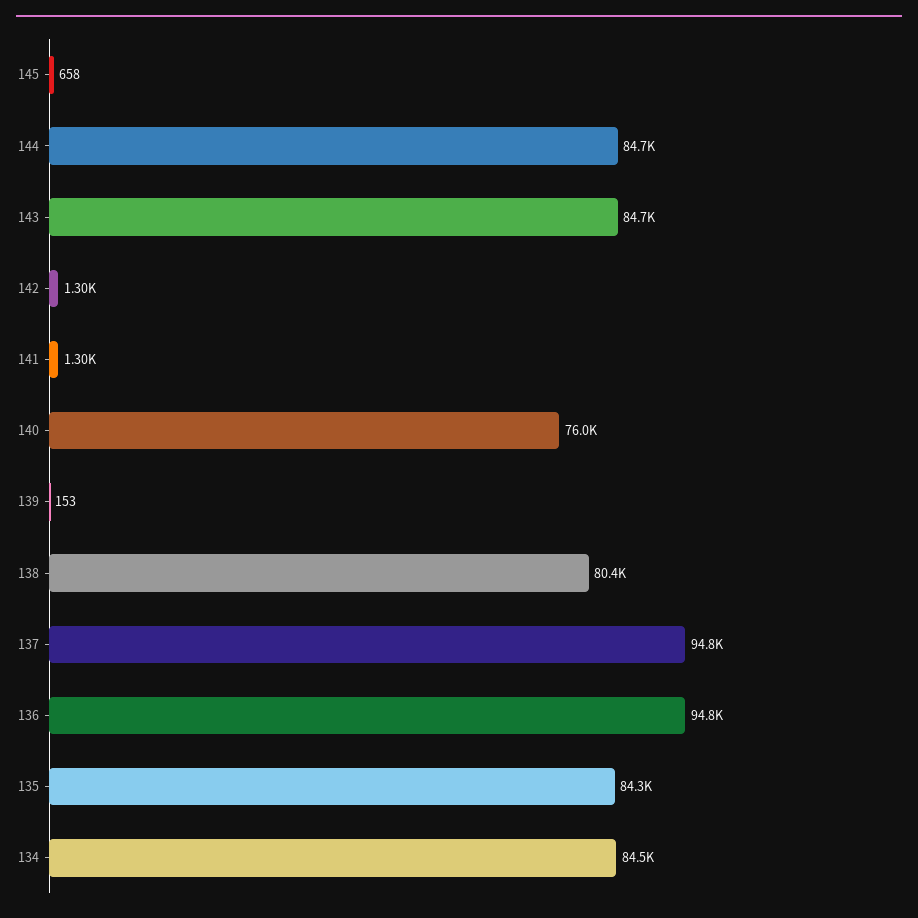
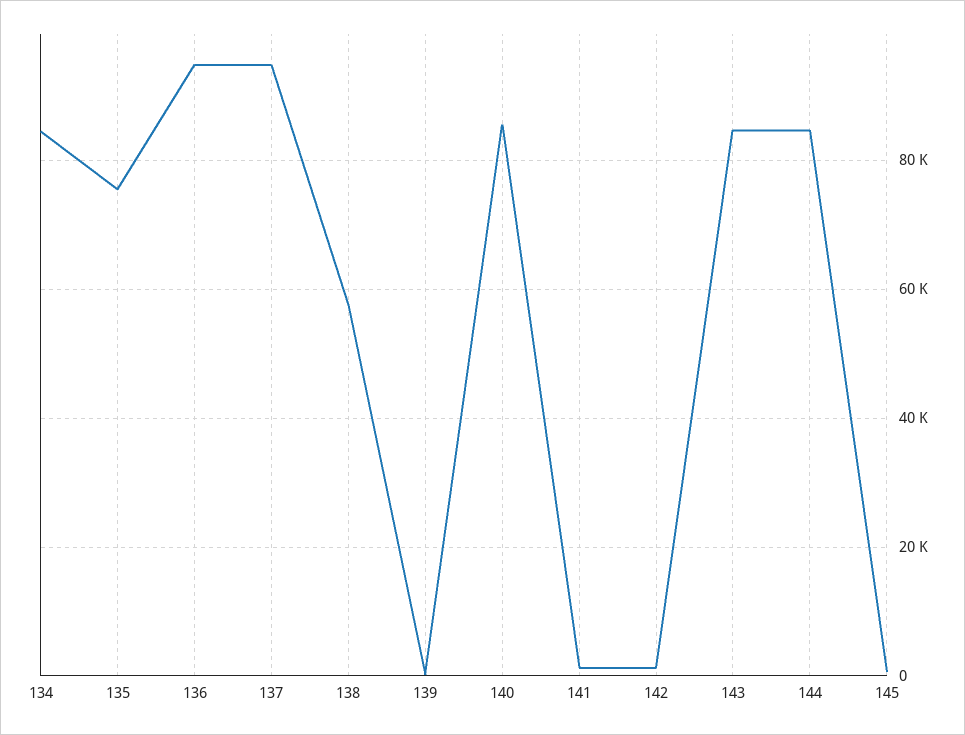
140: 76000 -> 86000
138: 80400 -> 58000
135: 84300 -> 76000

